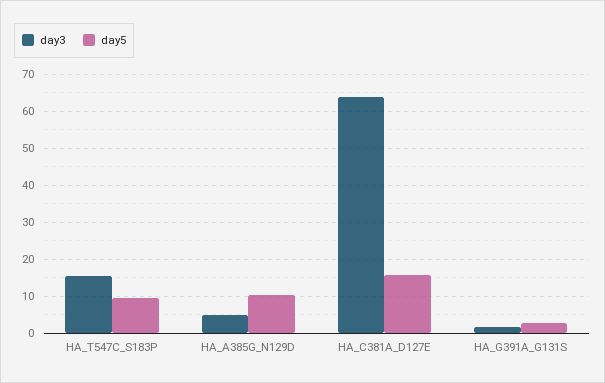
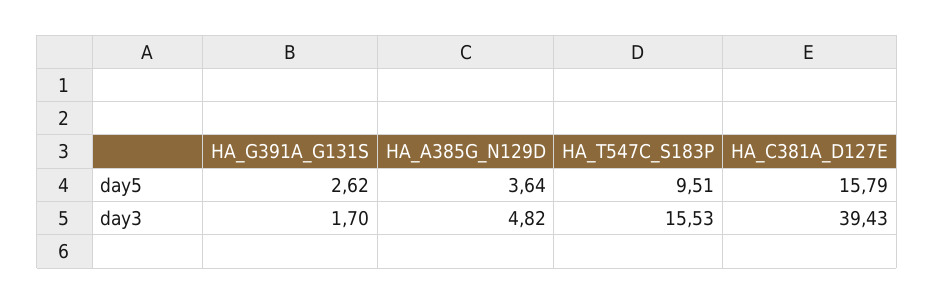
day5, HA_A385G_N129D: 10 -> 3.64
day3, HA_C381A_D127E: 64 -> 39.43

